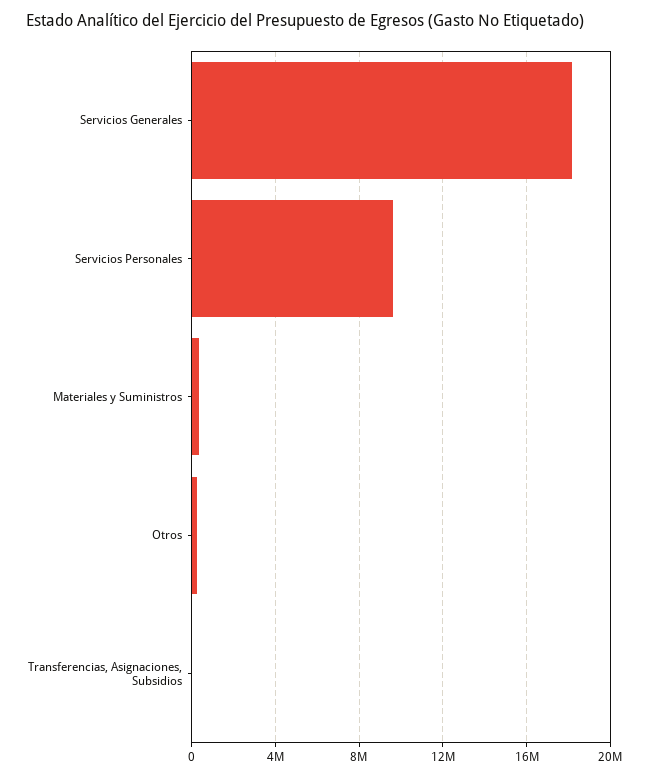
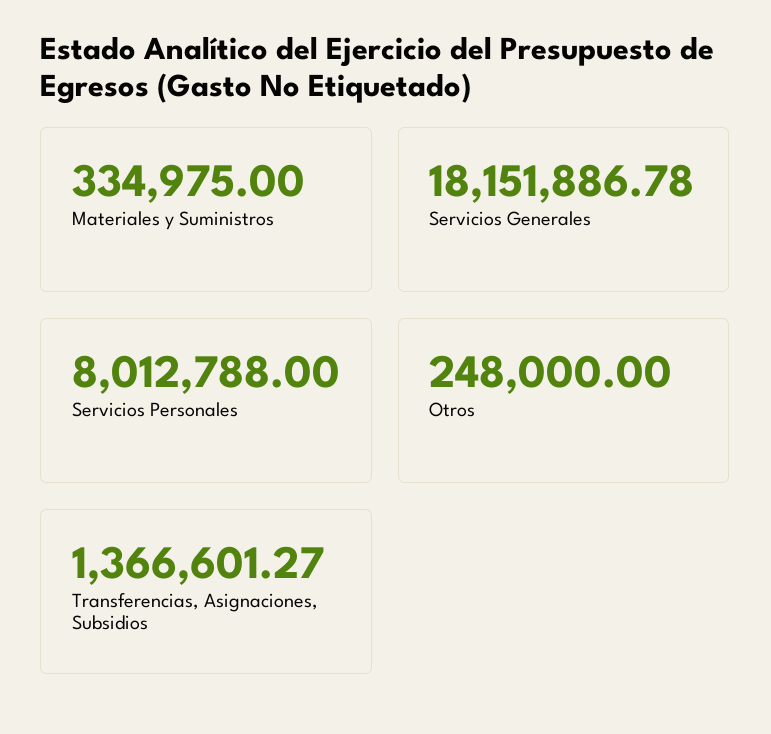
Servicios Personales: 9500000 -> 8012788
Transferencias, Asignaciones, Subsidios: 0 -> 1366601.27

